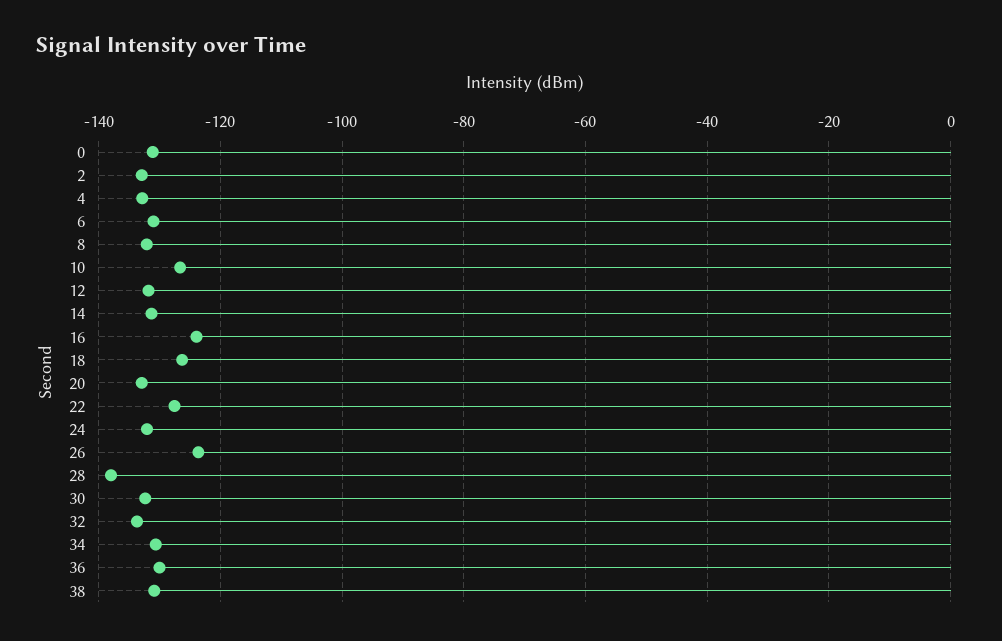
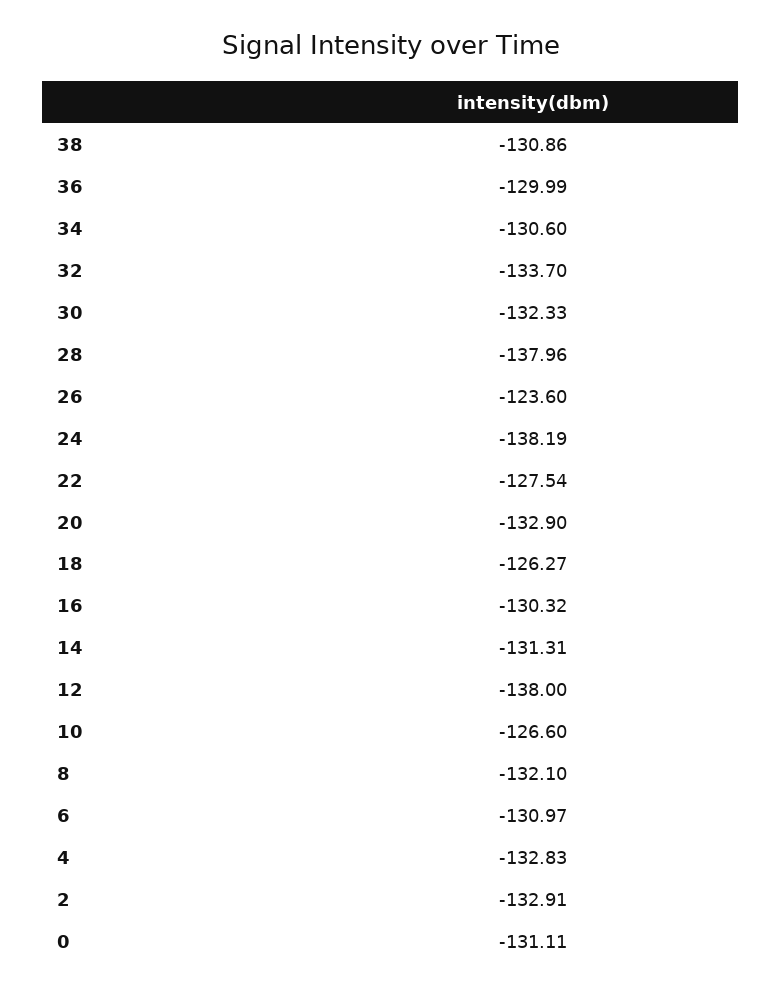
12: -132 -> -138
16: -124 -> -130.32
24: -132 -> -138.19

